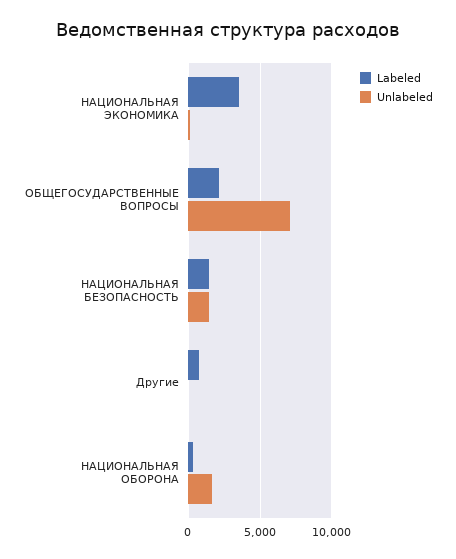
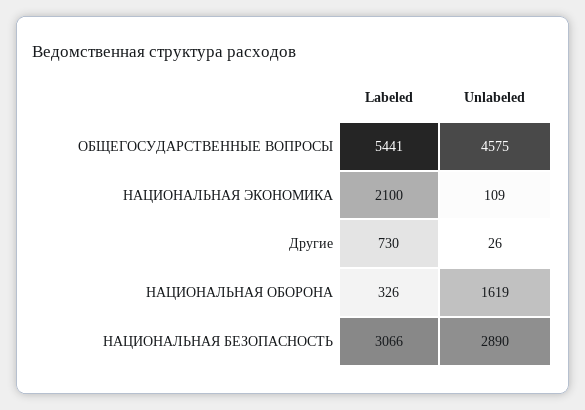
Labeled, НАЦИОНАЛЬНАЯ ЭКОНОМИКА: 3500 -> 2100
Labeled, ОБЩЕГОСУДАРСТВЕННЫЕ ВОПРОСЫ: 2000 -> 5441
Unlabeled, ОБЩЕГОСУДАРСТВЕННЫЕ ВОПРОСЫ: 7000 -> 4575
Labeled, НАЦИОНАЛЬНАЯ БЕЗОПАСНОСТЬ: 1500 -> 3066
Unlabeled, НАЦИОНАЛЬНАЯ БЕЗОПАСНОСТЬ: 1500 -> 2890

